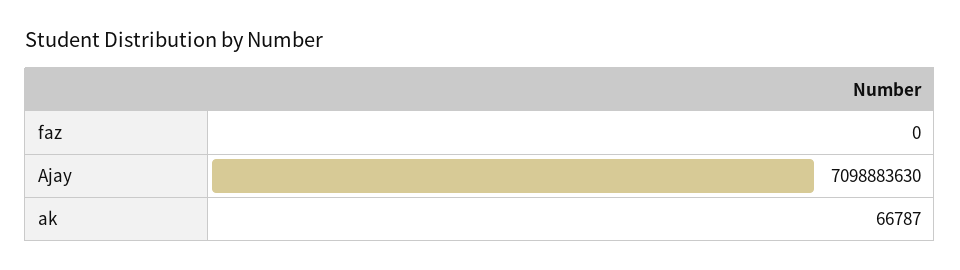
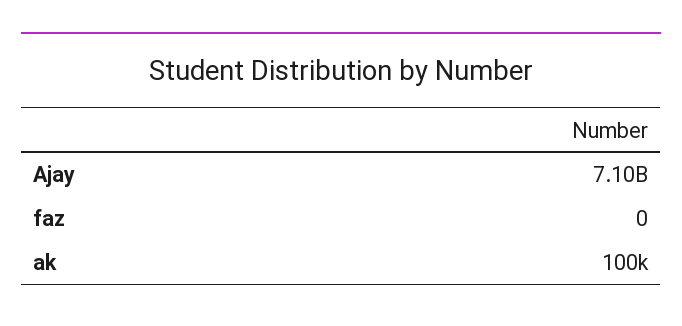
ak: 66787 -> 100000

